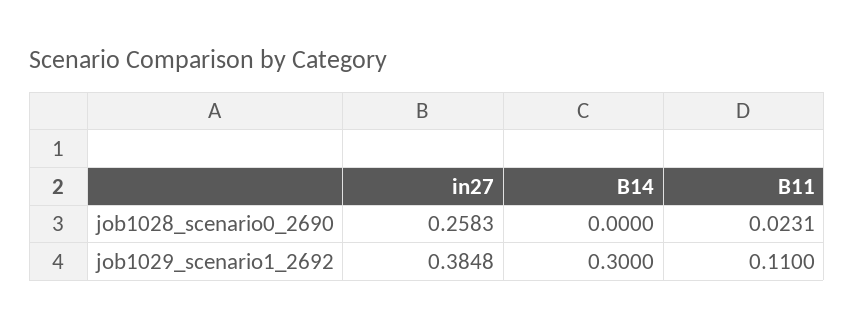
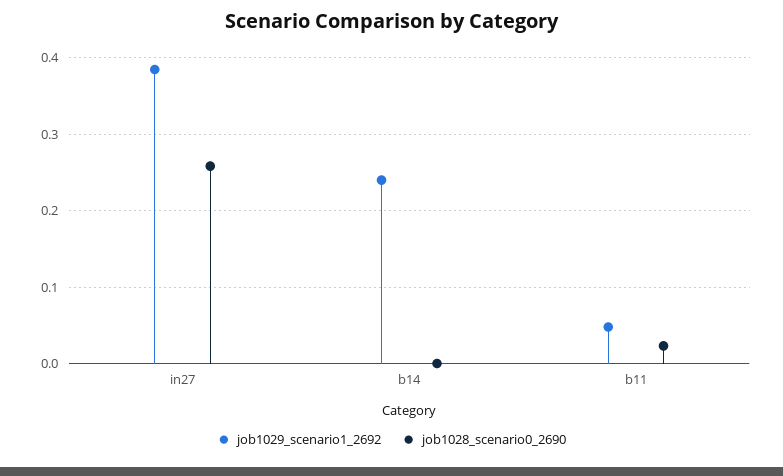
job1029_scenario1_2692, B14: 0.3 -> 0.24
job1029_scenario1_2692, B11: 0.11 -> 0.05

